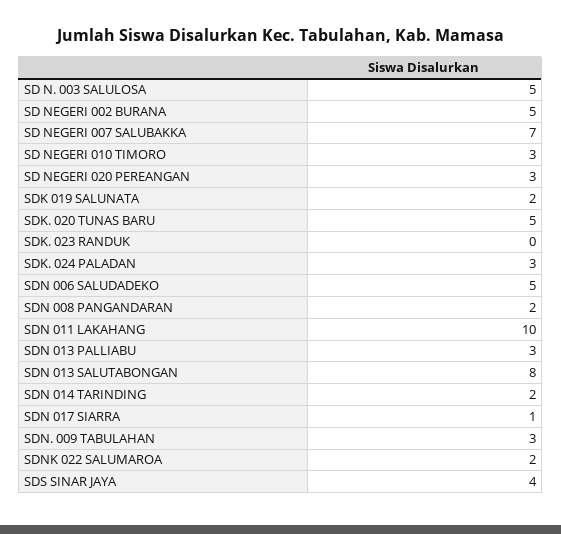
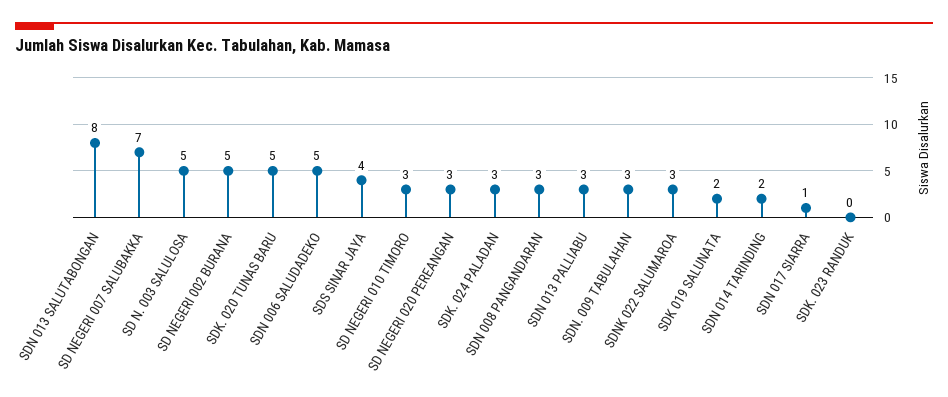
SDN 008 PANGANDARAN: 2 -> 3
SDN 011 LAKAHANG: 10 -> none
SDNK 022 SALUMAROA: 2 -> 3

